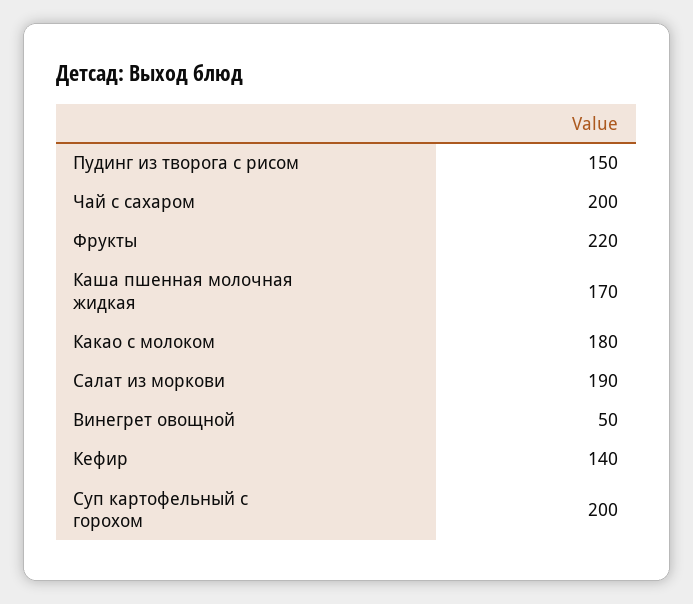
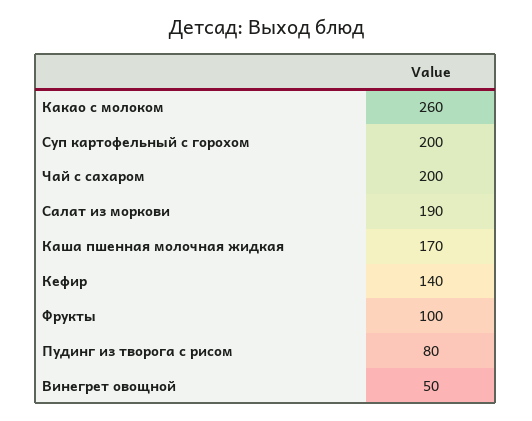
Пудинг из творога с рисом: 150 -> 80
Фрукты: 220 -> 100
Какао с молоком: 180 -> 260

